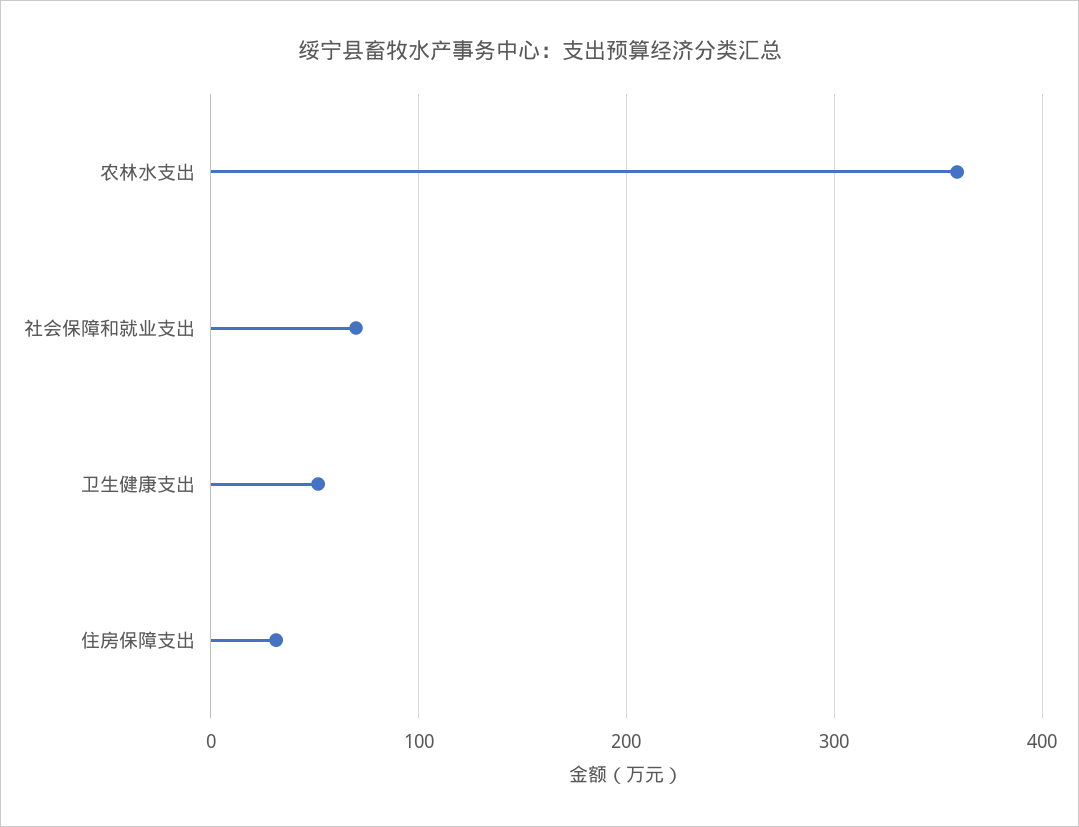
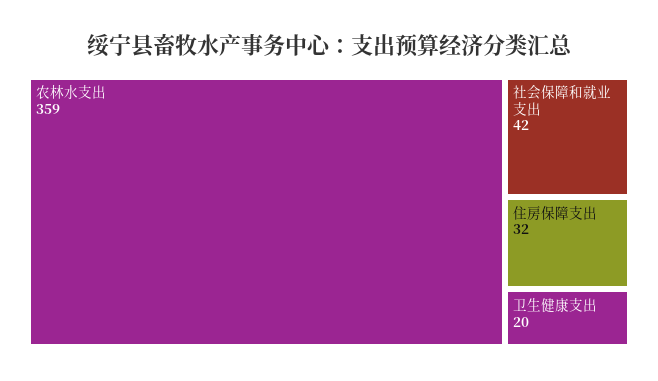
社会保障和就业支出: 70 -> 42
卫生健康支出: 50 -> 20

